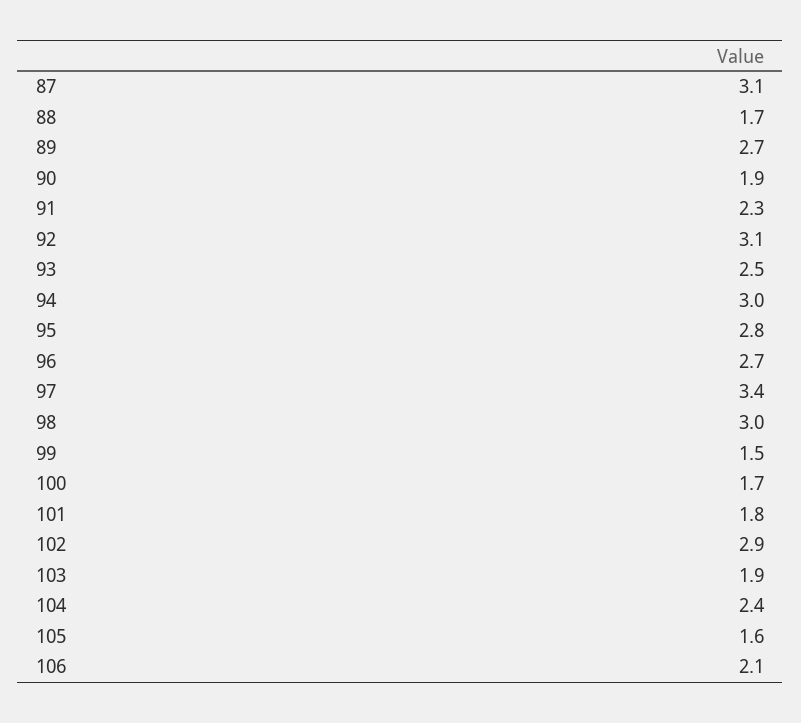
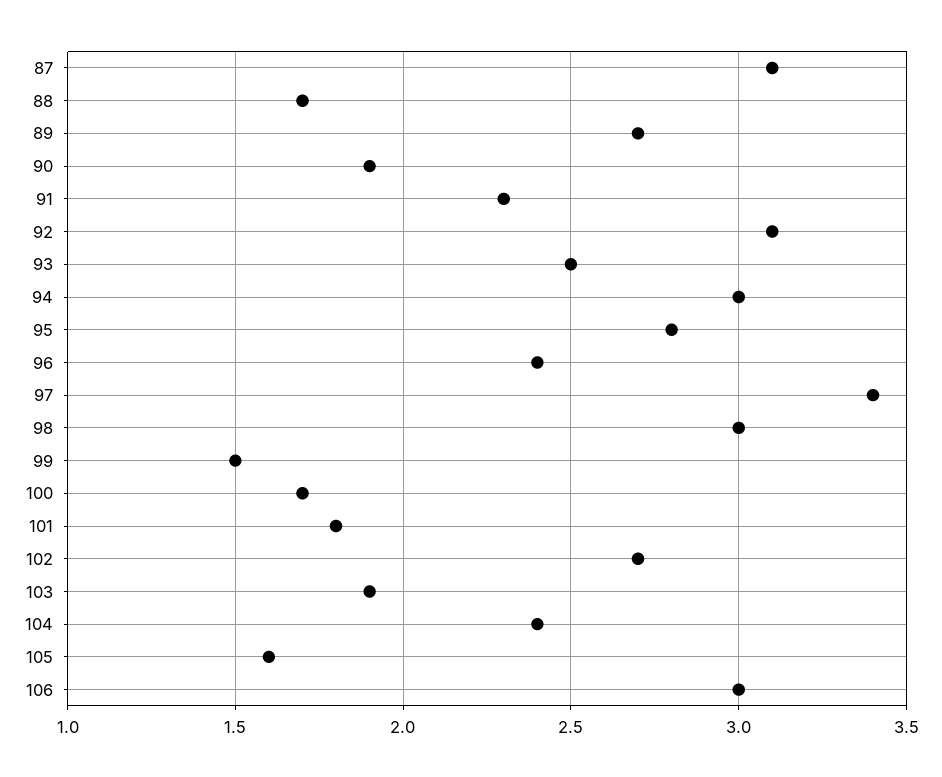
96: 2.7 -> 2.4
102: 2.9 -> 2.7
106: 2.1 -> 3

